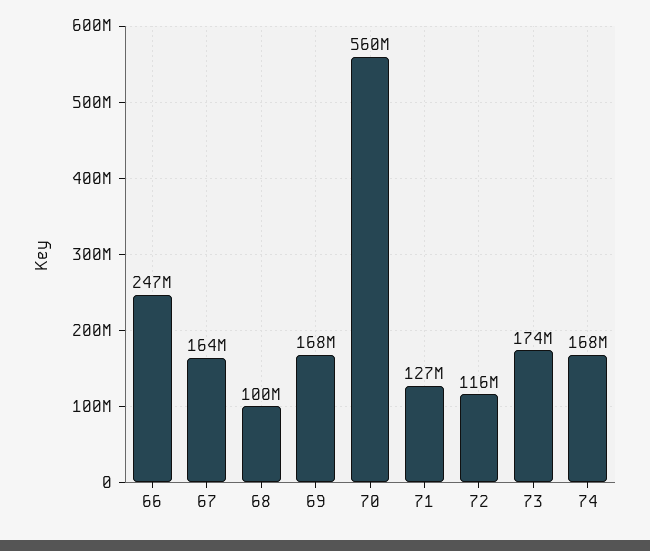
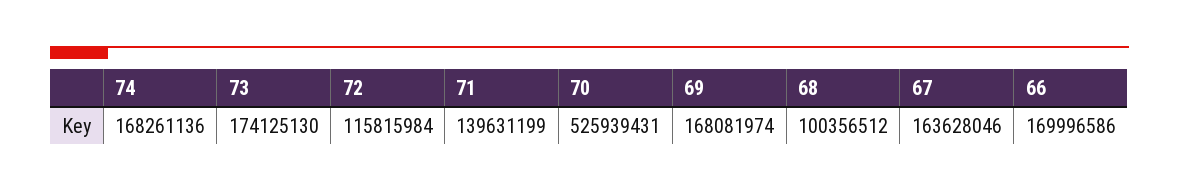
66: 247000000 -> 169996586
70: 560000000 -> 525939431
71: 127000000 -> 139631199

